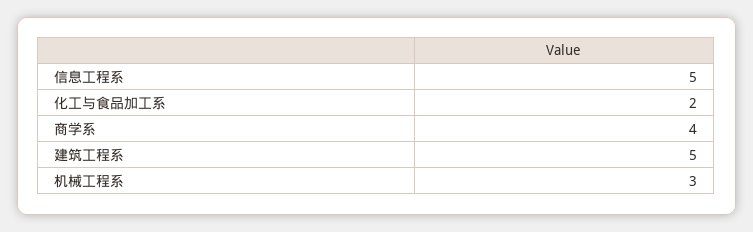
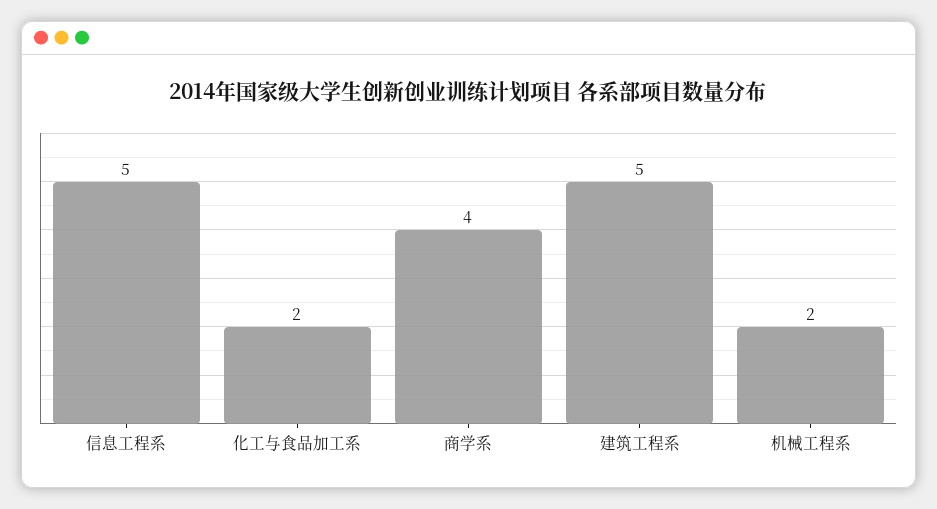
机械工程系: 3 -> 2

